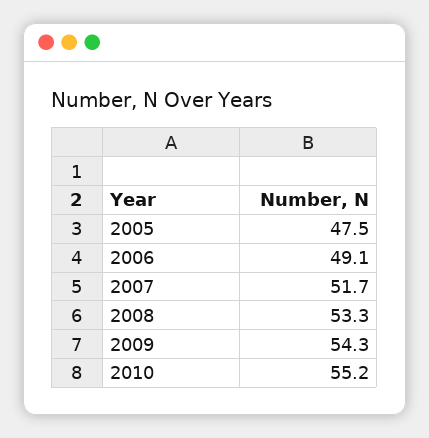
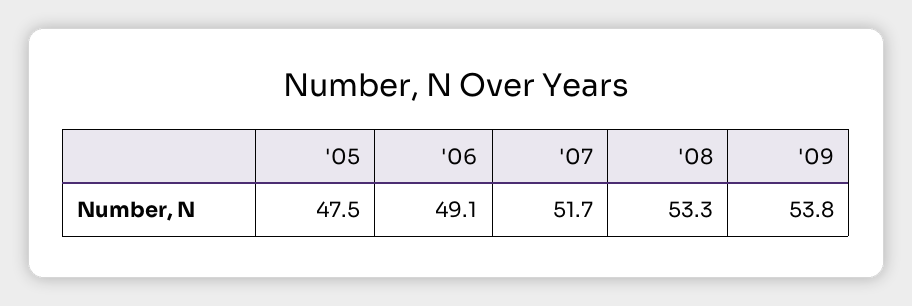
2009: 54.3 -> 53.8
2010: 55.2 -> none

